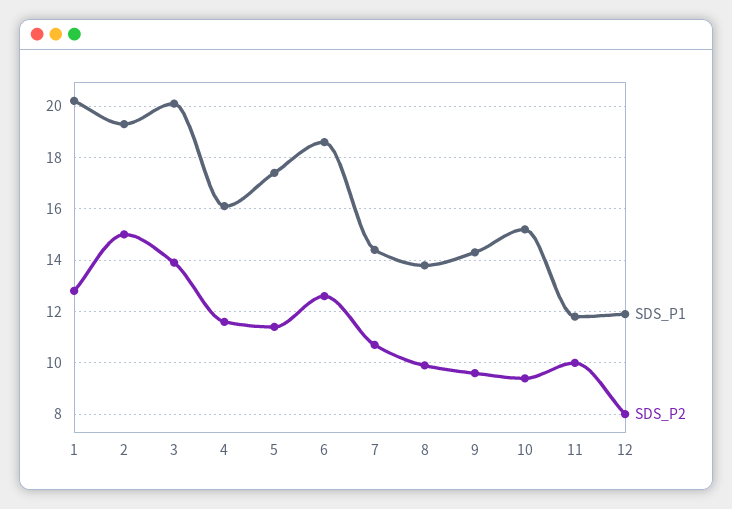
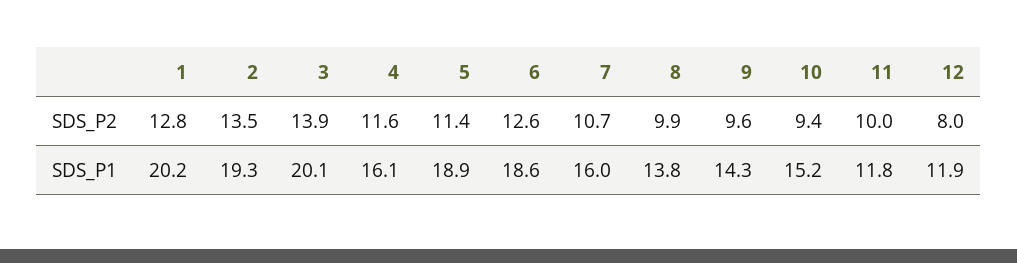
SDS_P2, 2: 15 -> 13.5
SDS_P1, 5: 17.5 -> 18.9
SDS_P1, 7: 14.5 -> 16

